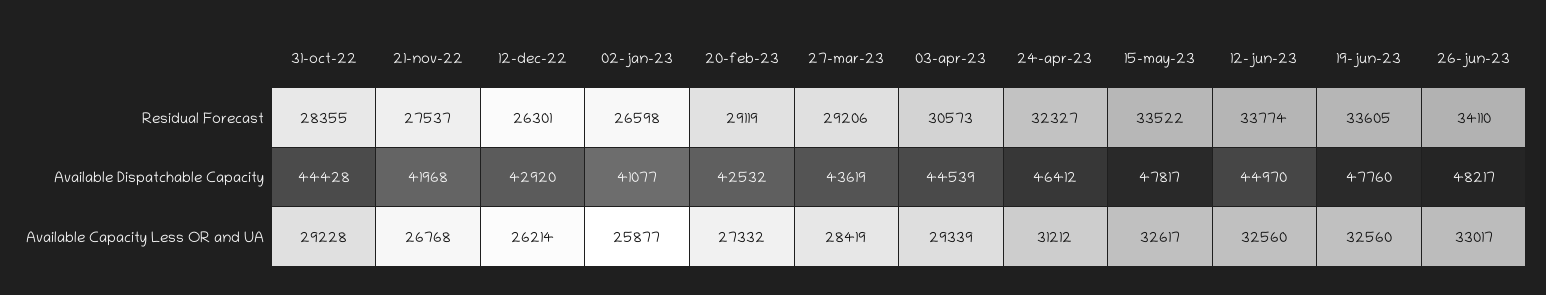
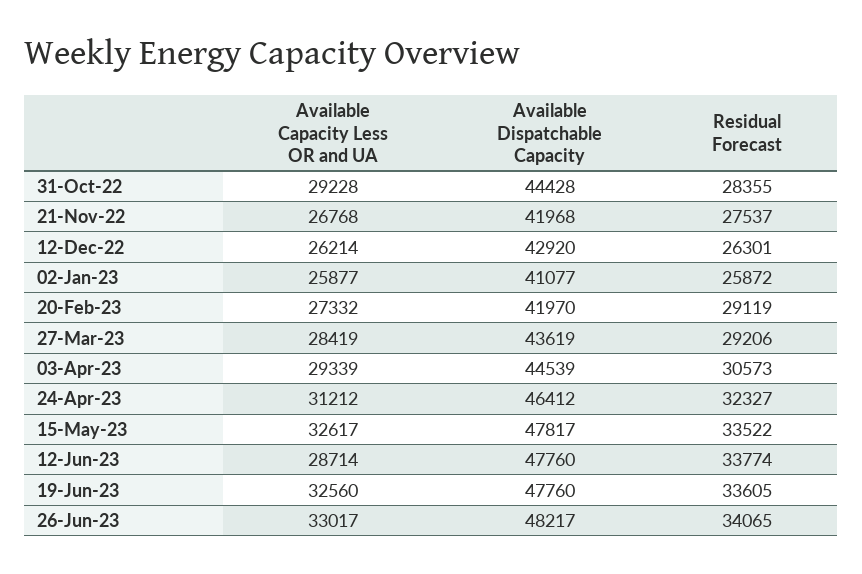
02-jan-23, Residual Forecast: 26598 -> 25872
26-jun-23, Residual Forecast: 34110 -> 34065
20-feb-23, Available Dispatchable Capacity: 42532 -> 41970
12-jun-23, Available Dispatchable Capacity: 44970 -> 47760
12-jun-23, Available Capacity Less OR and UA: 32560 -> 28714

